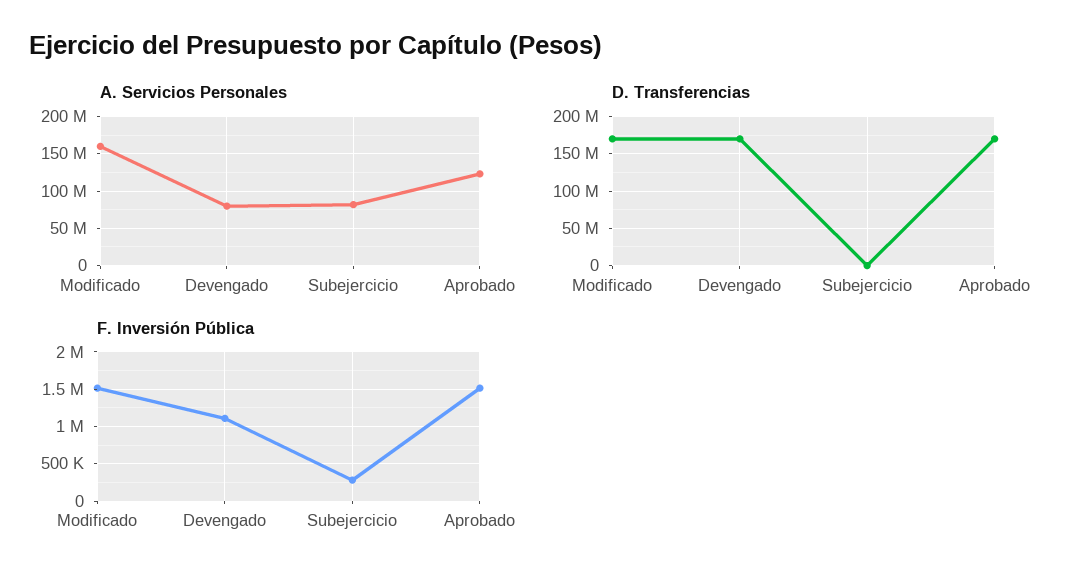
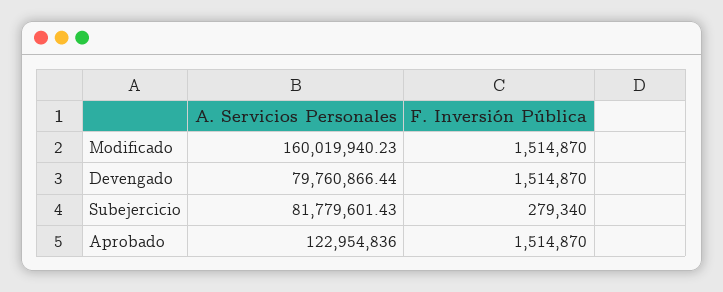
D. Transferencias, Modificado: 170000000 -> none
D. Transferencias, Devengado: 170000000 -> none
D. Transferencias, Subejercicio: 0 -> none
D. Transferencias, Aprobado: 170000000 -> none
F. Inversión Pública, Devengado: 1100000 -> 1514870

